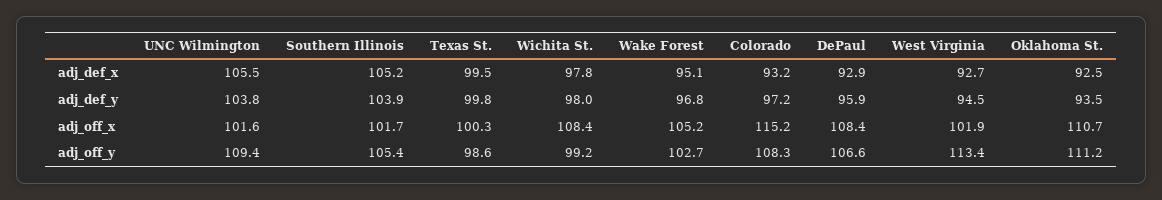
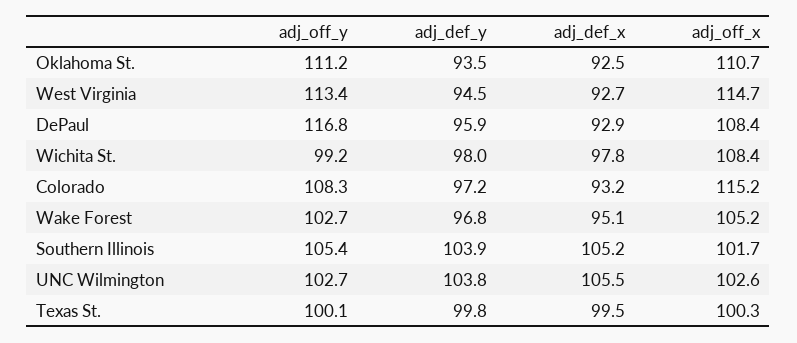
UNC Wilmington, adj_off_x: 101.6 -> 102.6
West Virginia, adj_off_x: 101.9 -> 114.7
UNC Wilmington, adj_off_y: 109.4 -> 102.7
Texas St., adj_off_y: 98.6 -> 100.1
DePaul, adj_off_y: 106.6 -> 116.8

